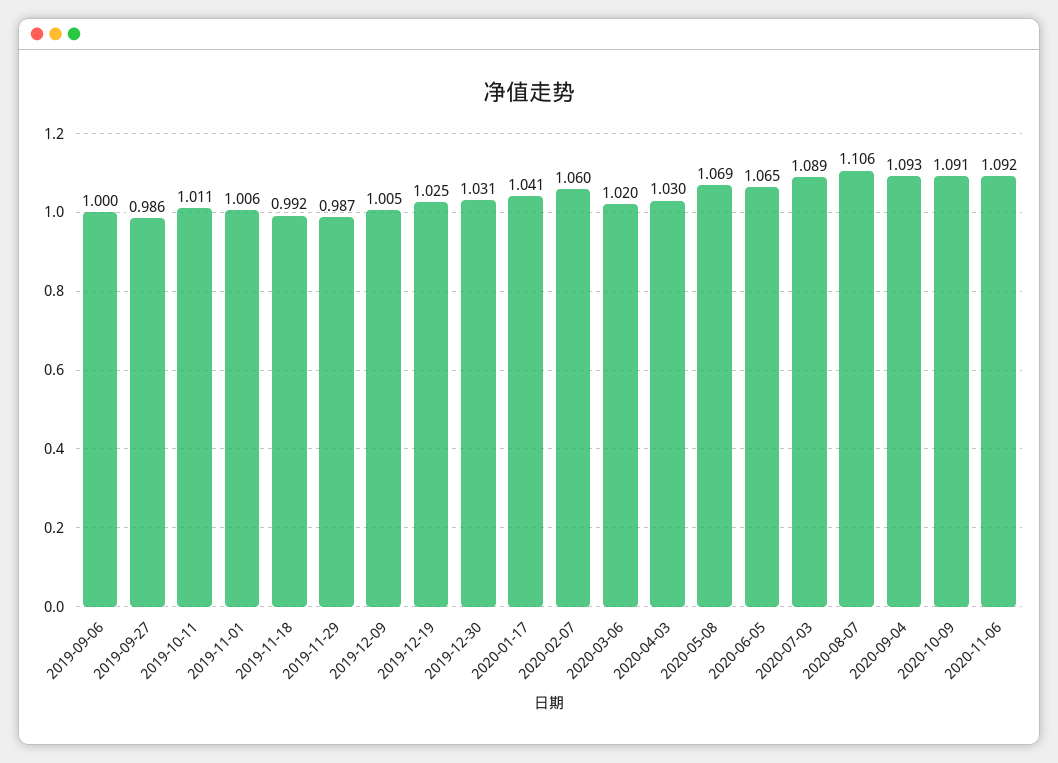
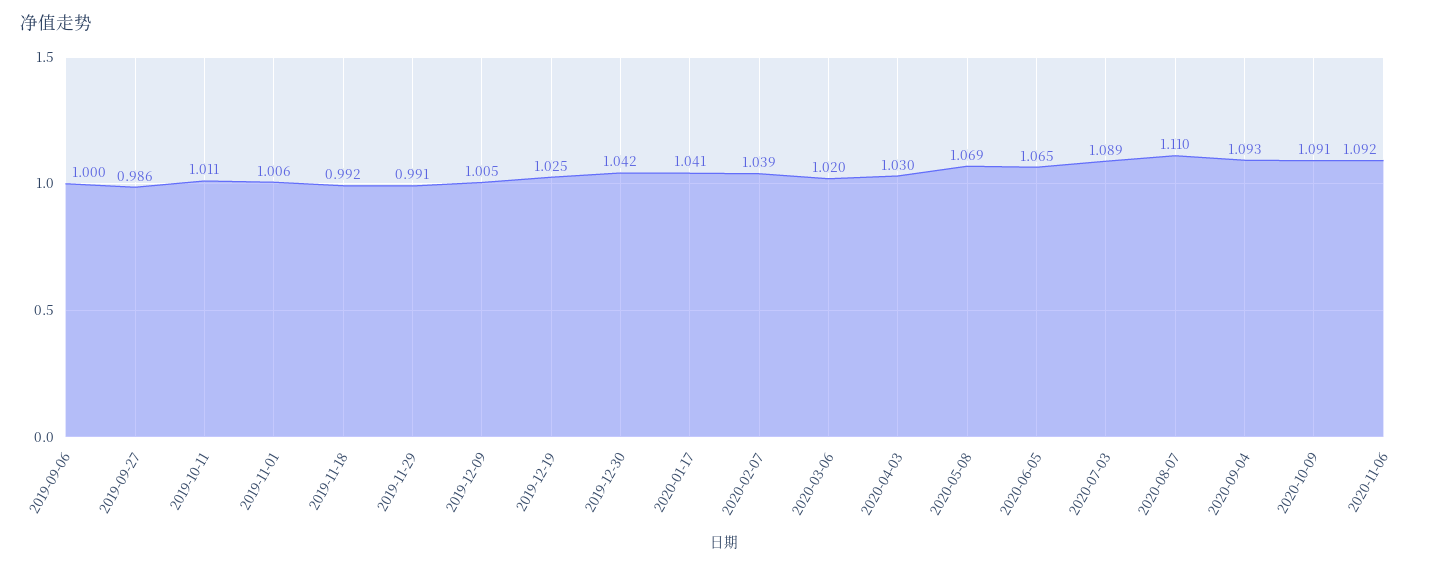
2019-11-29: 0.987 -> 0.991
2019-12-30: 1.031 -> 1.042
2020-02-07: 1.06 -> 1.039
2020-08-07: 1.106 -> 1.11

